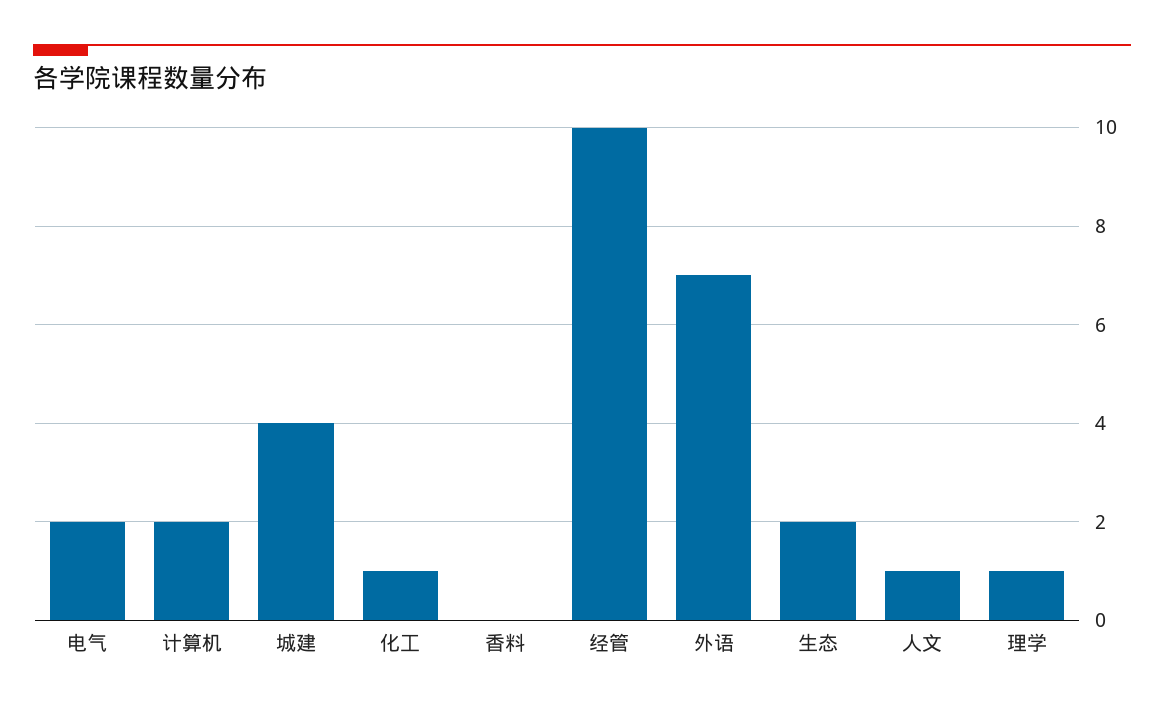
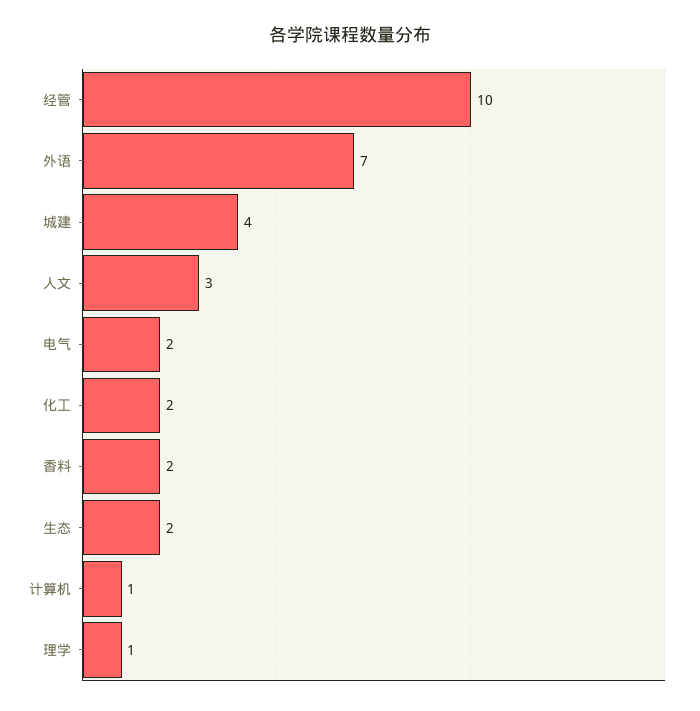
计算机: 2 -> 1
化工: 1 -> 2
香料: 0 -> 2
人文: 1 -> 3

